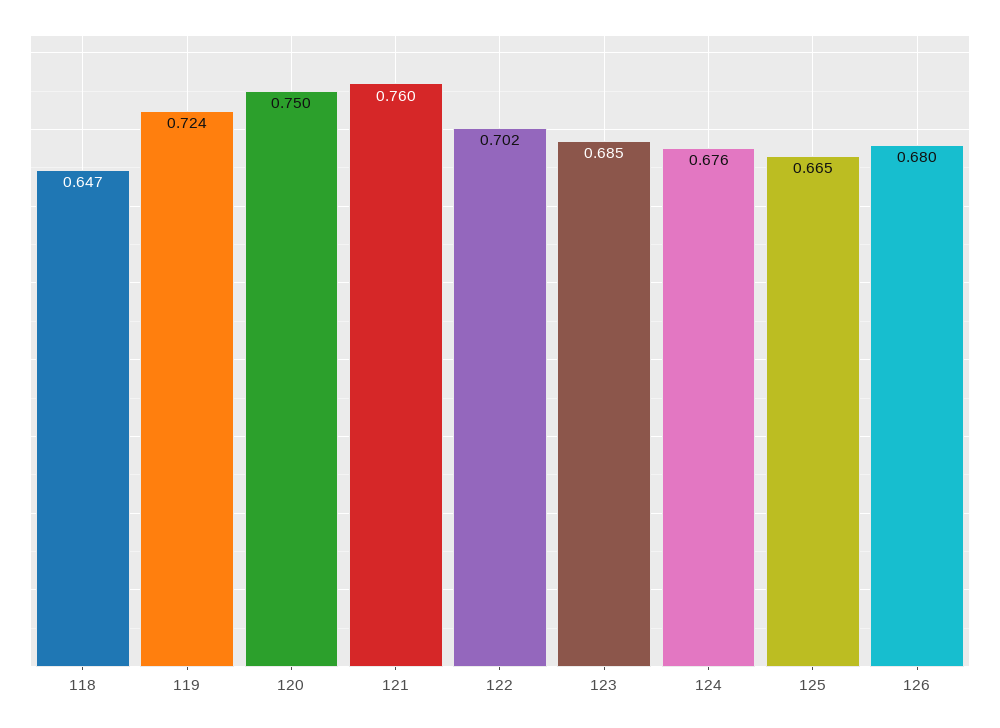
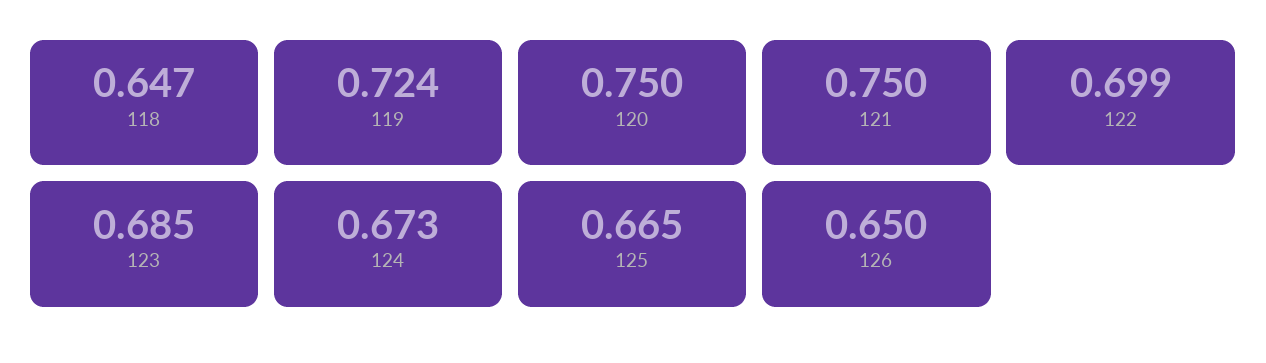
121: 0.76 -> 0.75
122: 0.702 -> 0.699
124: 0.676 -> 0.673
126: 0.68 -> 0.65

